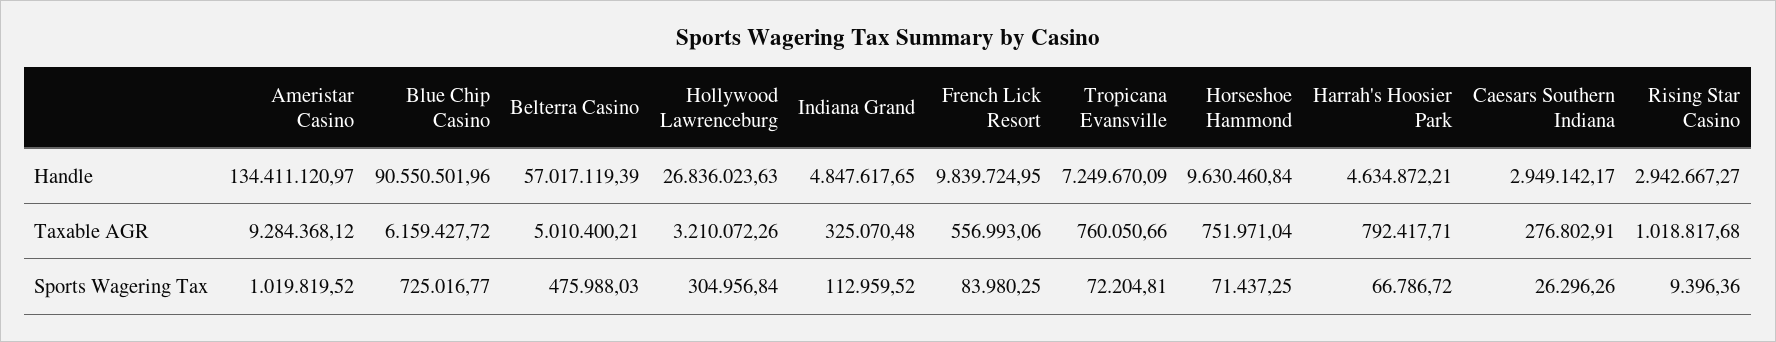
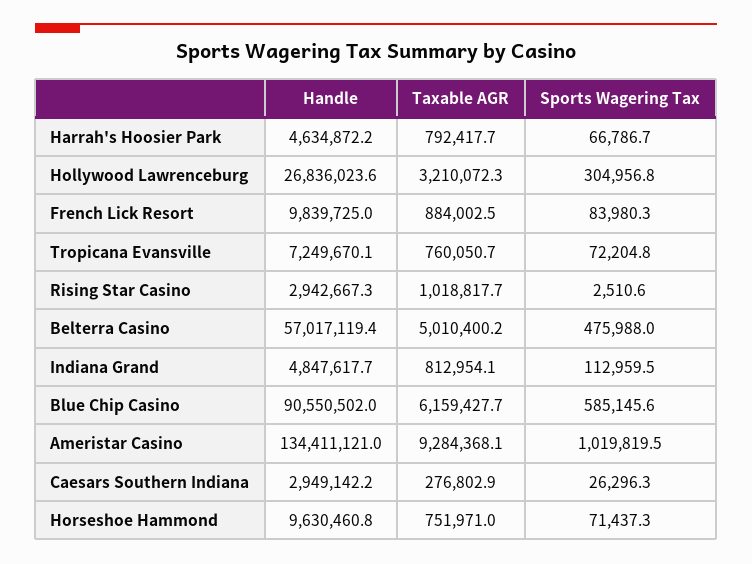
Indiana Grand, Taxable AGR: 325070.48 -> 812954.1
French Lick Resort, Taxable AGR: 556993.06 -> 884002.5
Blue Chip Casino, Sports Wagering Tax: 725016.77 -> 585145.6
Rising Star Casino, Sports Wagering Tax: 9396.36 -> 2510.6

